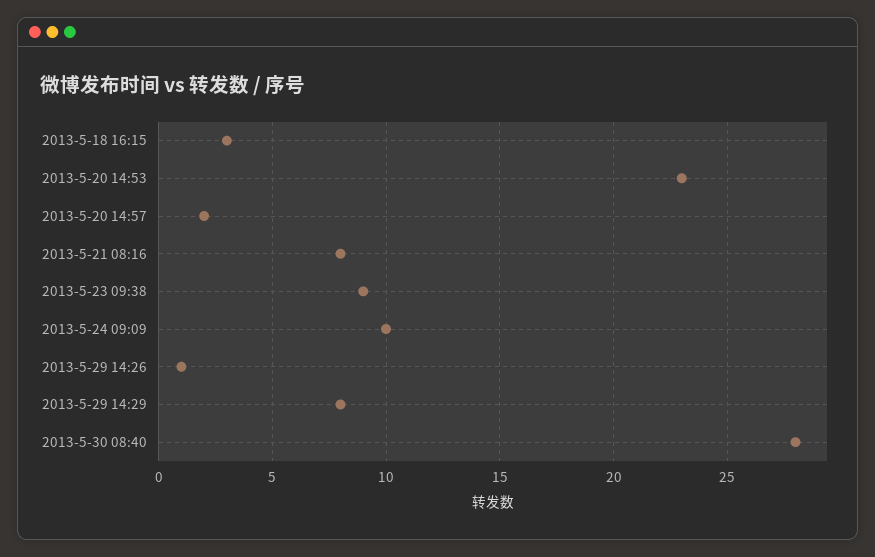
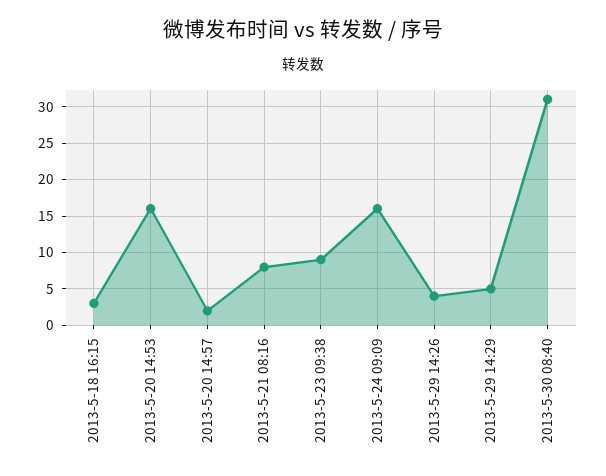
2013-5-20 14:53: 23 -> 16
2013-5-24 09:09: 10 -> 16
2013-5-29 14:26: 1 -> 4
2013-5-29 14:29: 8 -> 5
2013-5-30 08:40: 28 -> 31

